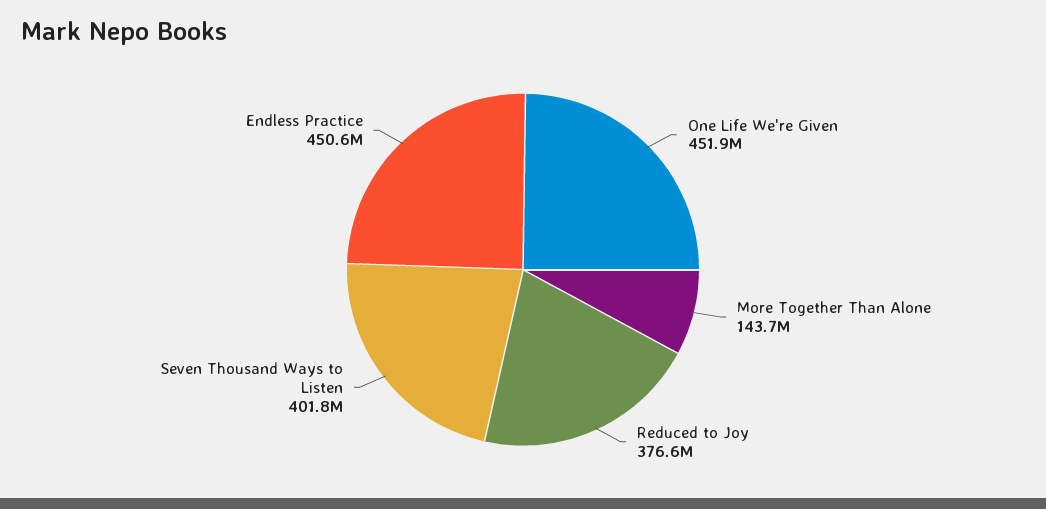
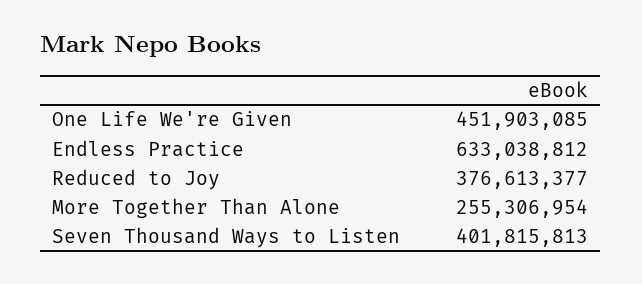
More Together Than Alone: 143700000 -> 255306954
Endless Practice: 450600000 -> 633038812

